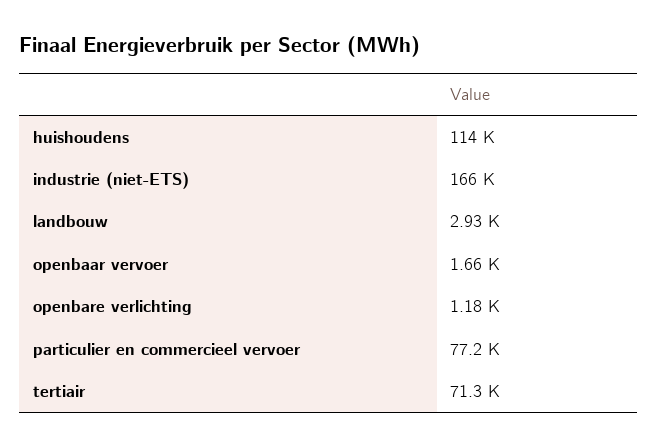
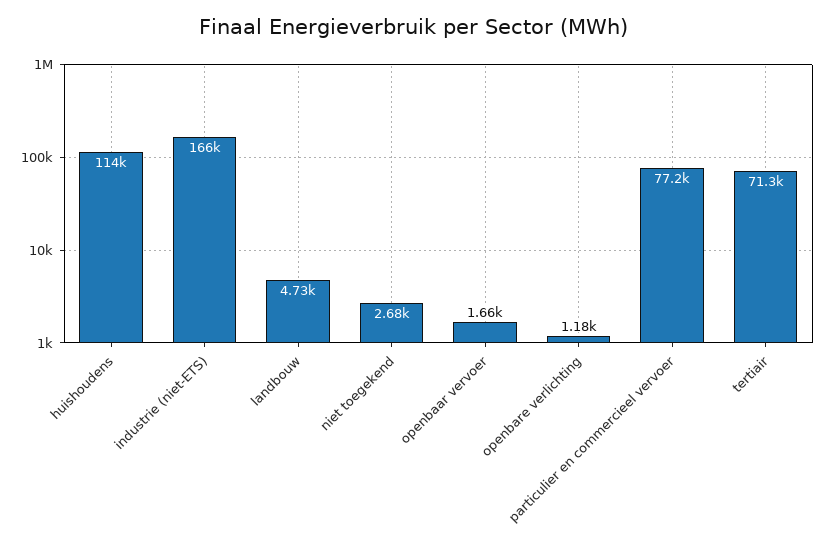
landbouw: 2930 -> 4730
niet toegekend: none -> 2680

